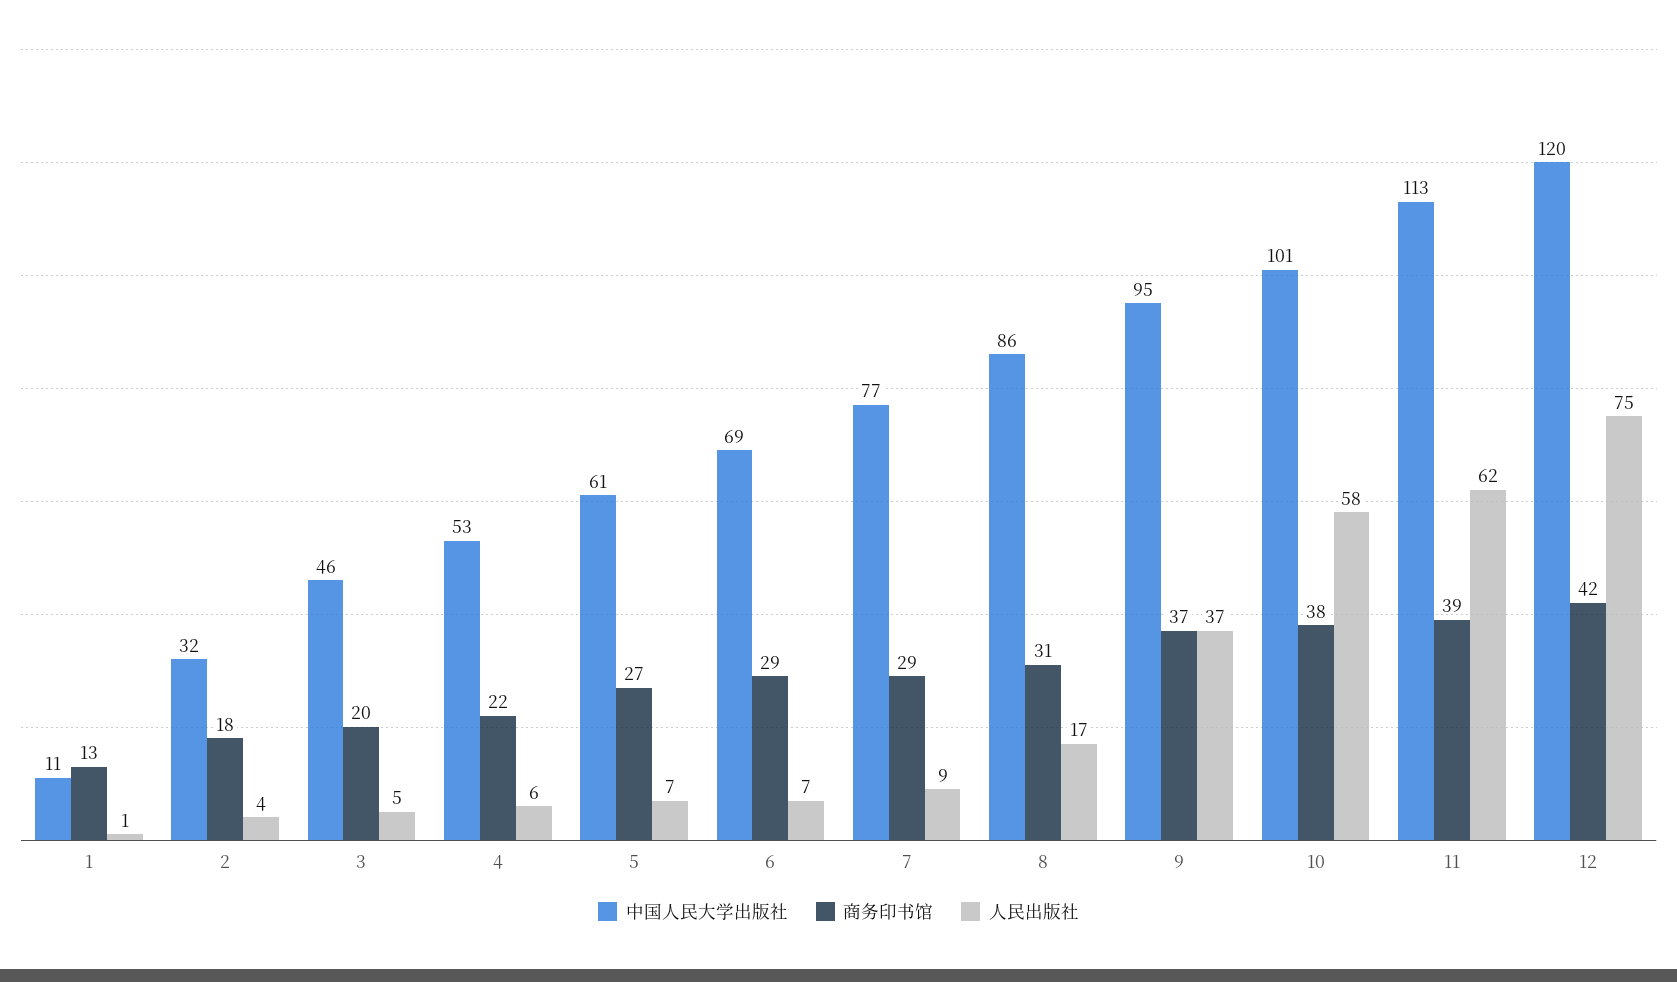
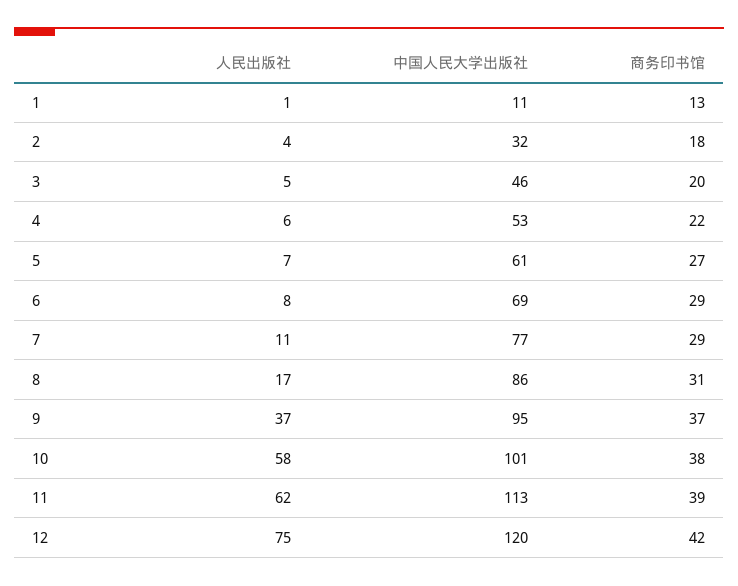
人民出版社, 6: 7 -> 8
人民出版社, 7: 9 -> 11

